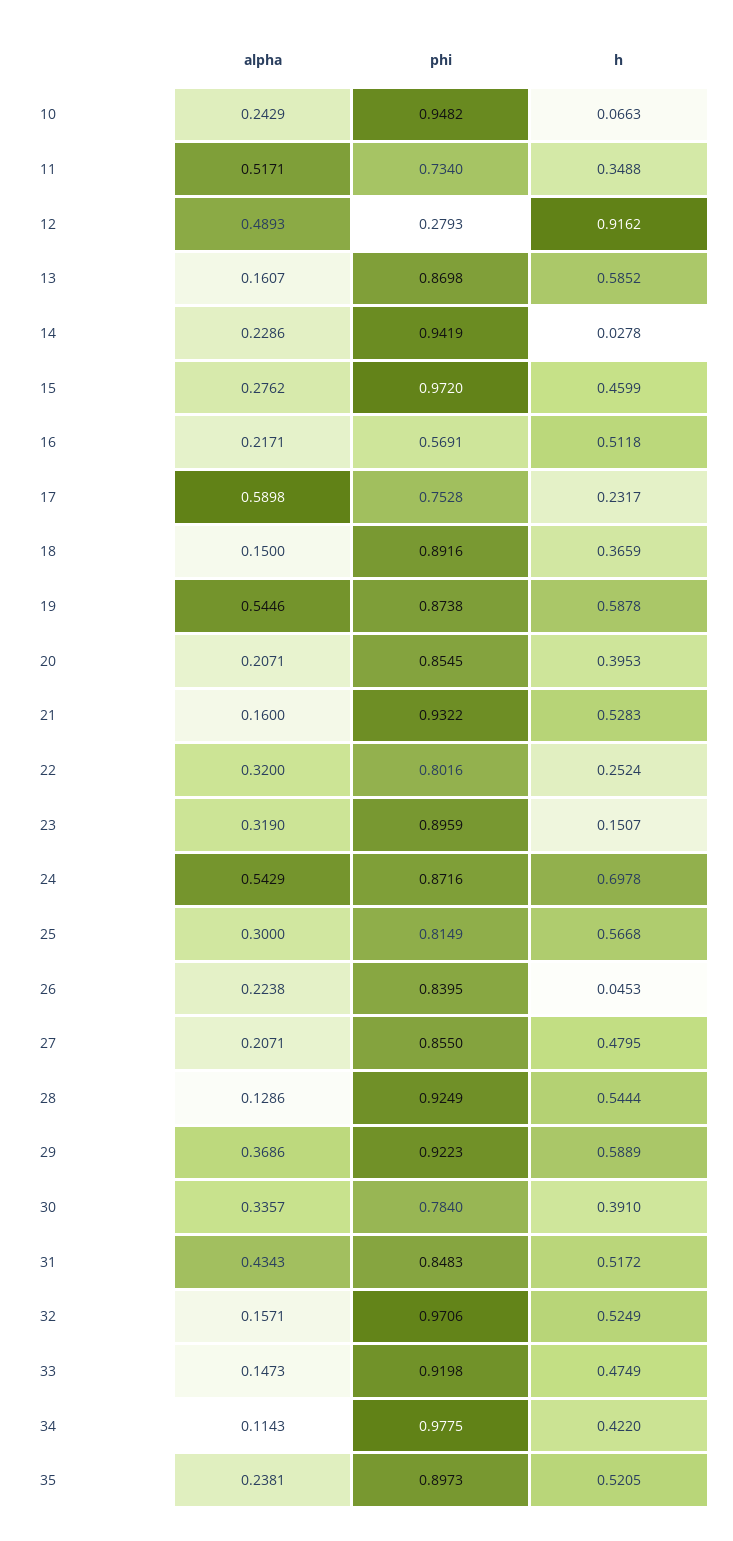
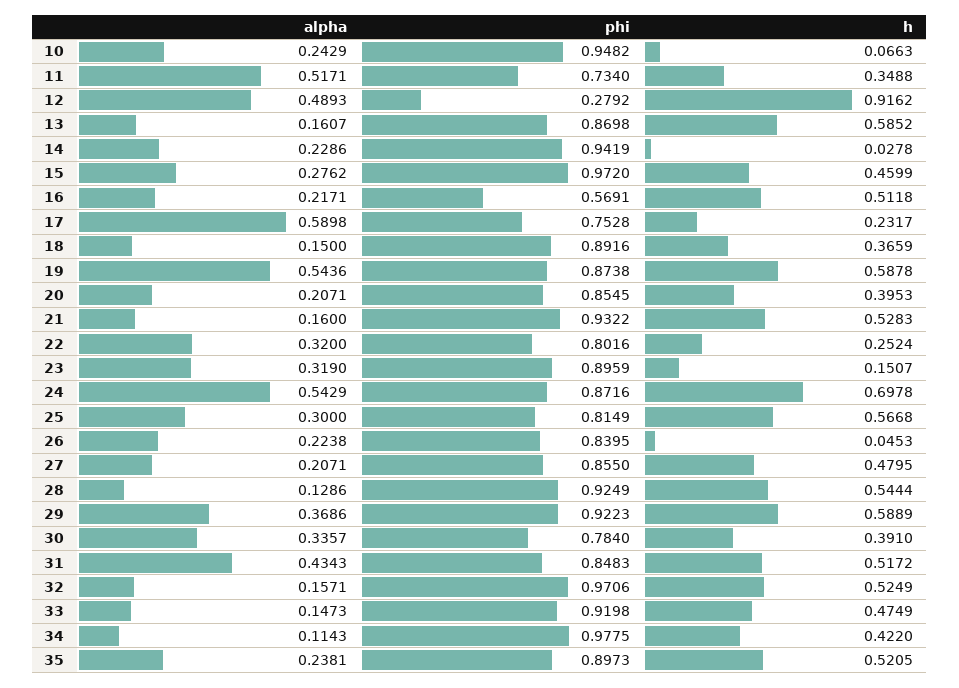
phi, 12: 0.2793 -> 0.2792
alpha, 19: 0.5446 -> 0.5436

